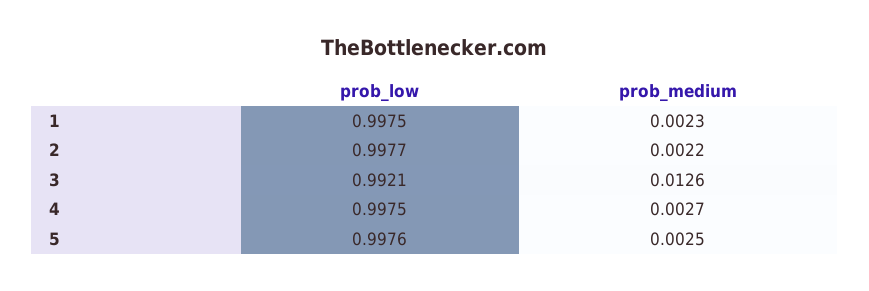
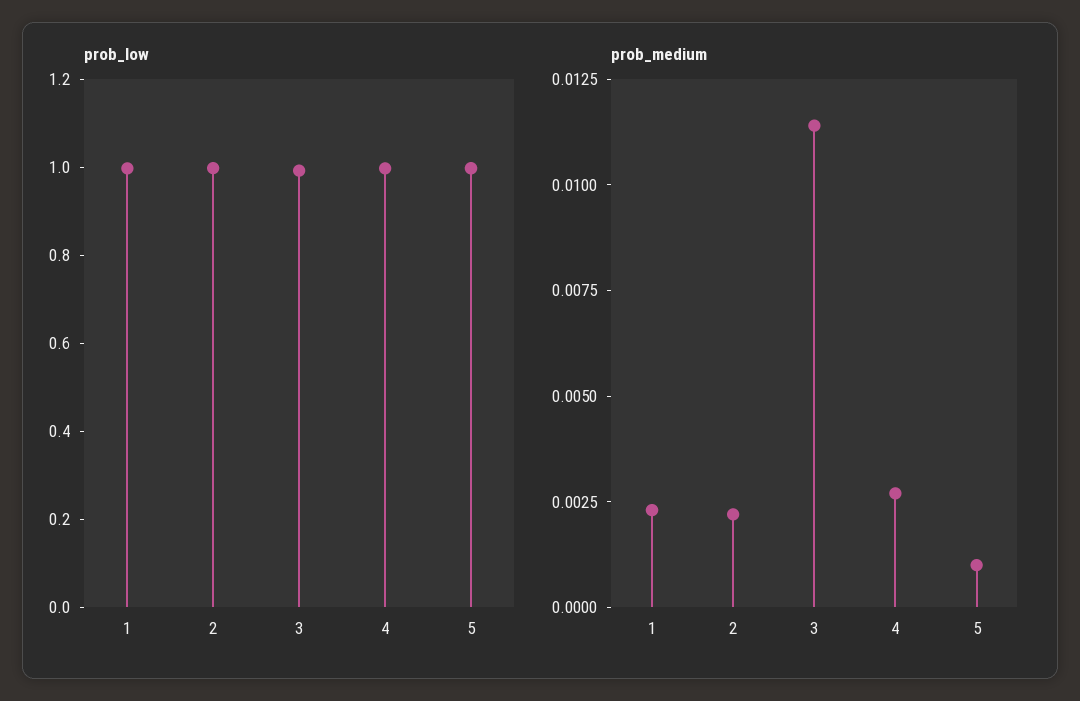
prob_medium, 3: 0.0126 -> 0.0115
prob_medium, 5: 0.0025 -> 0.001

